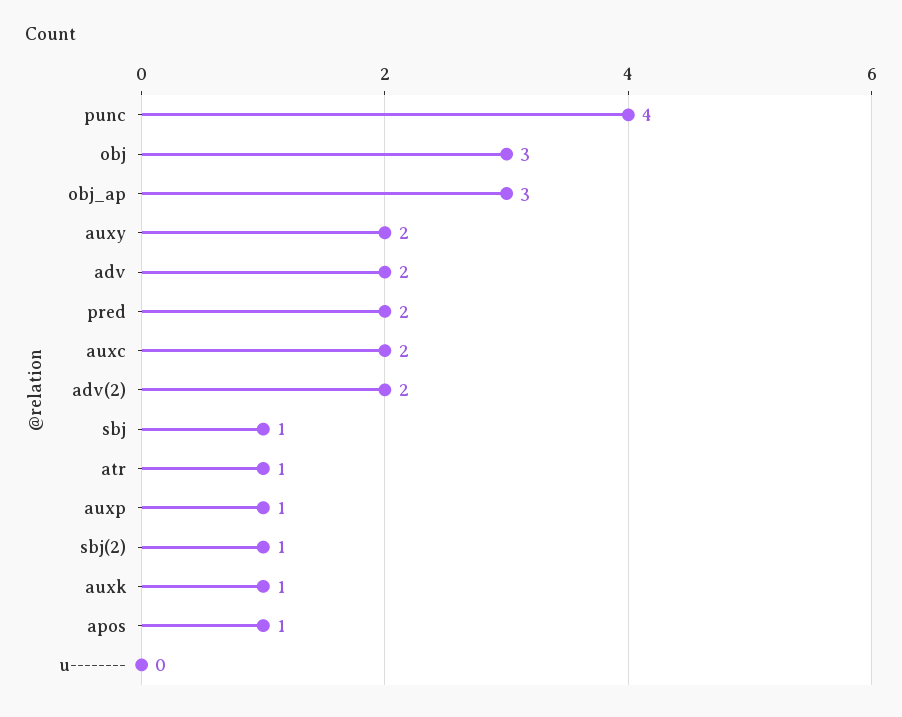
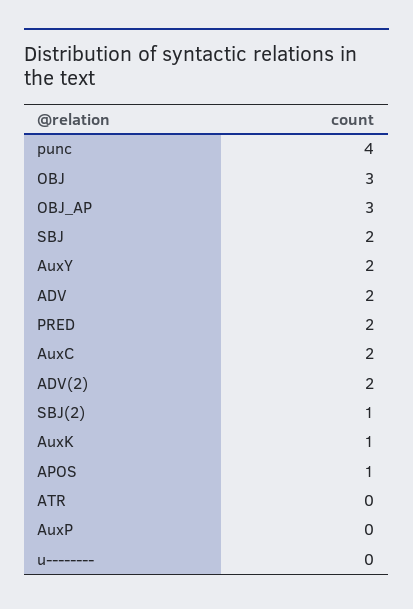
sbj: 1 -> 2
atr: 1 -> 0
auxp: 1 -> 0

